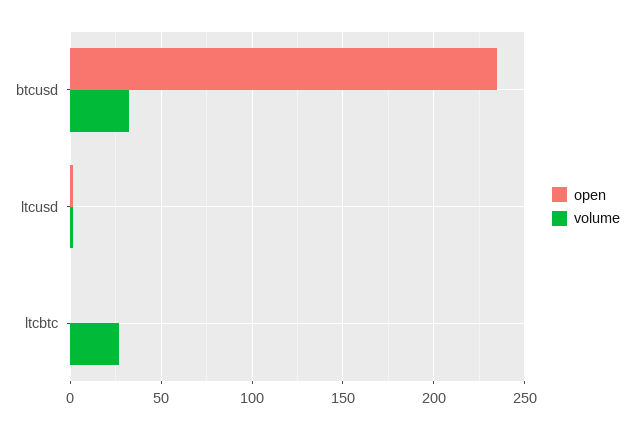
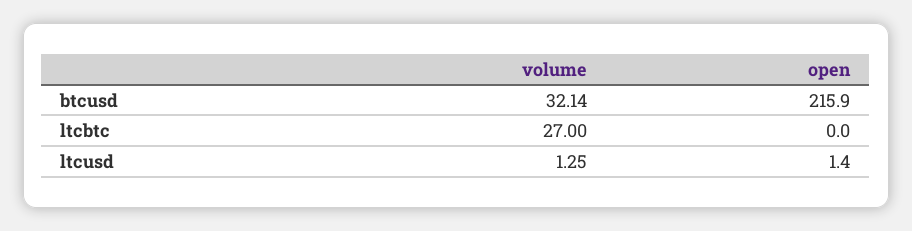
open, btcusd: 235 -> 215.9

